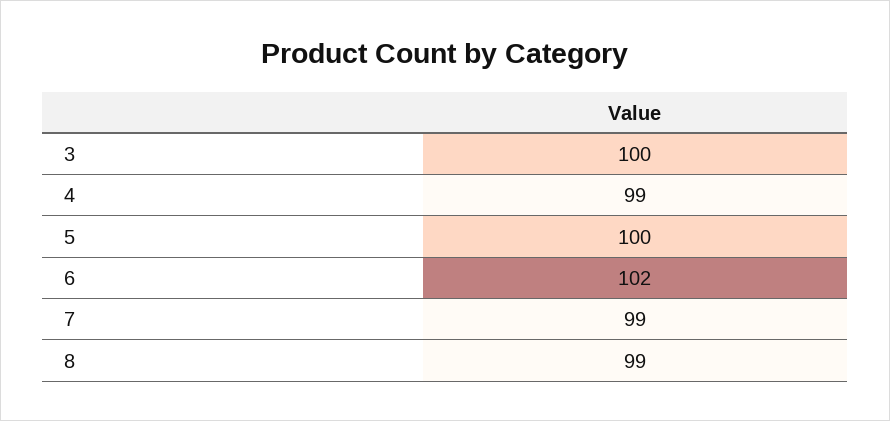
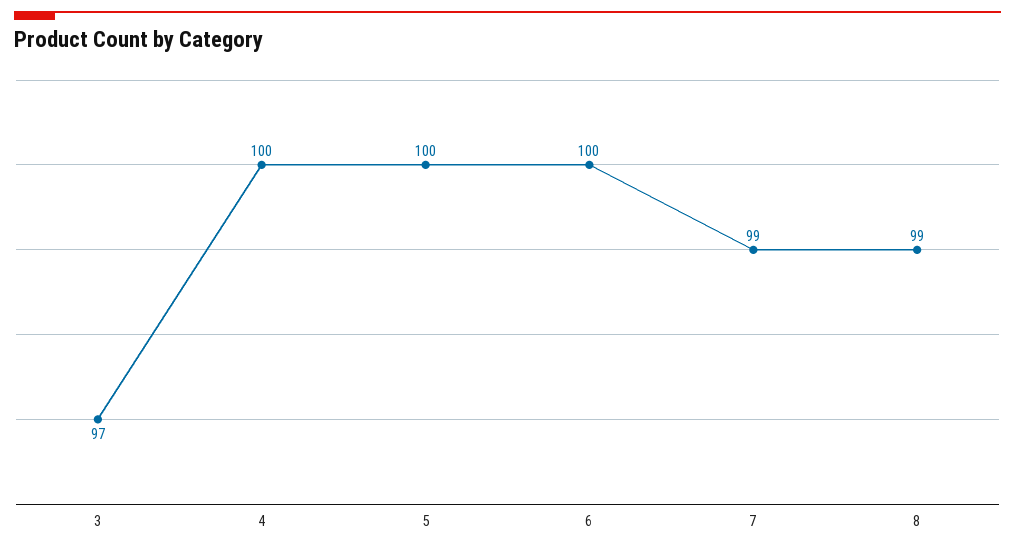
3: 100 -> 97
4: 99 -> 100
6: 102 -> 100

